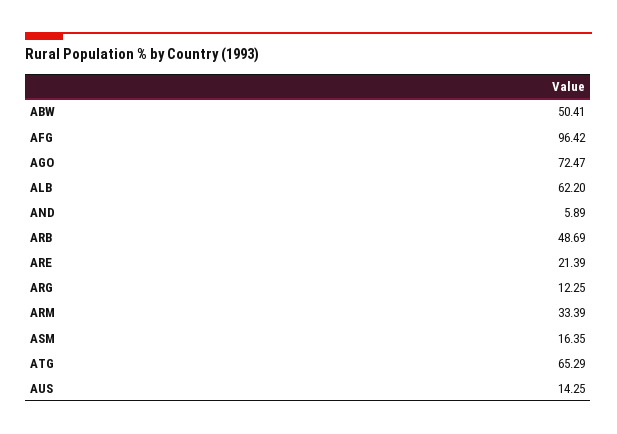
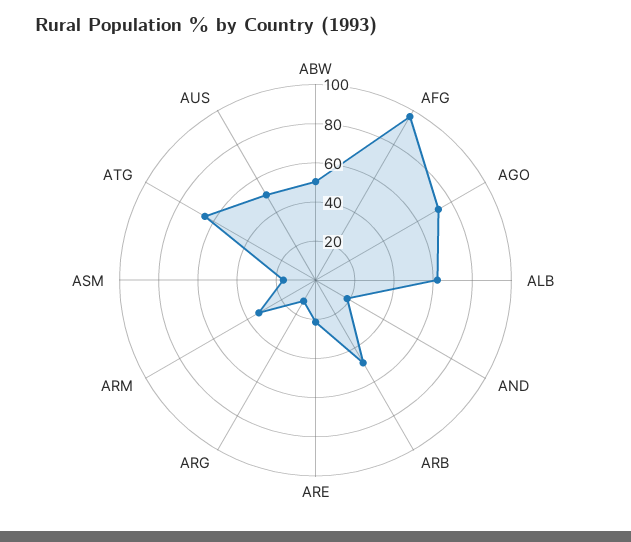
AND: 5.89 -> 20
AUS: 14.25 -> 50

